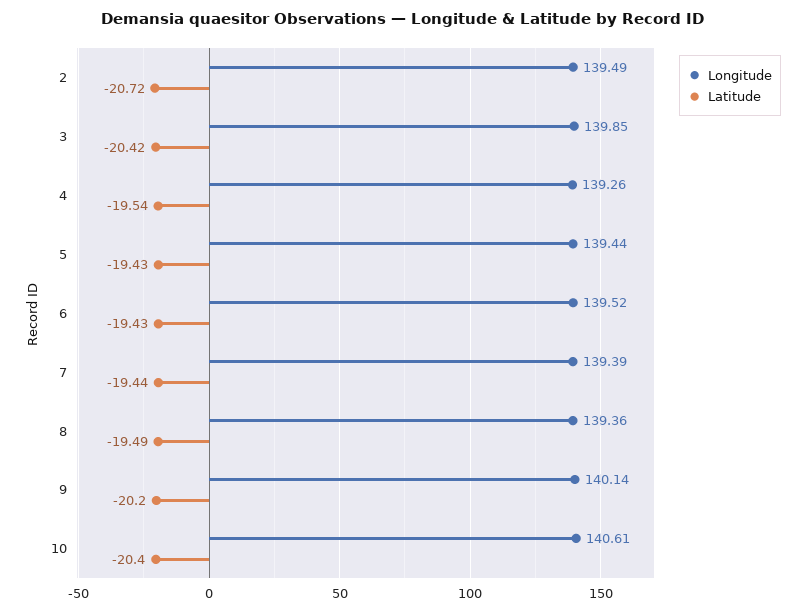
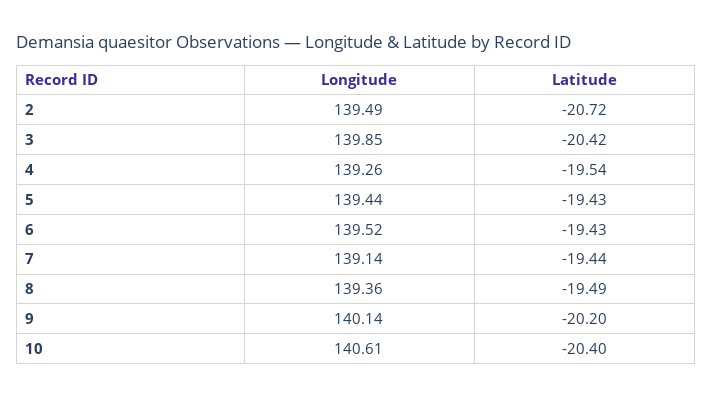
Longitude, 7: 139.39 -> 139.14

